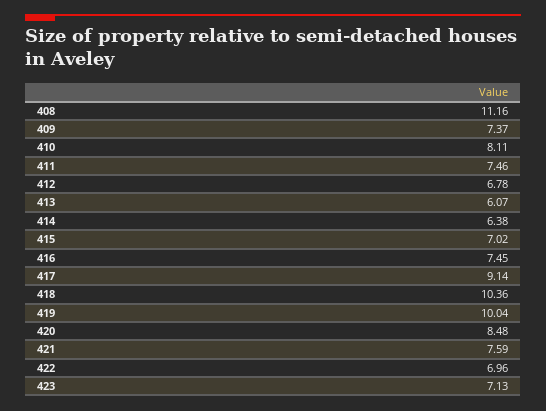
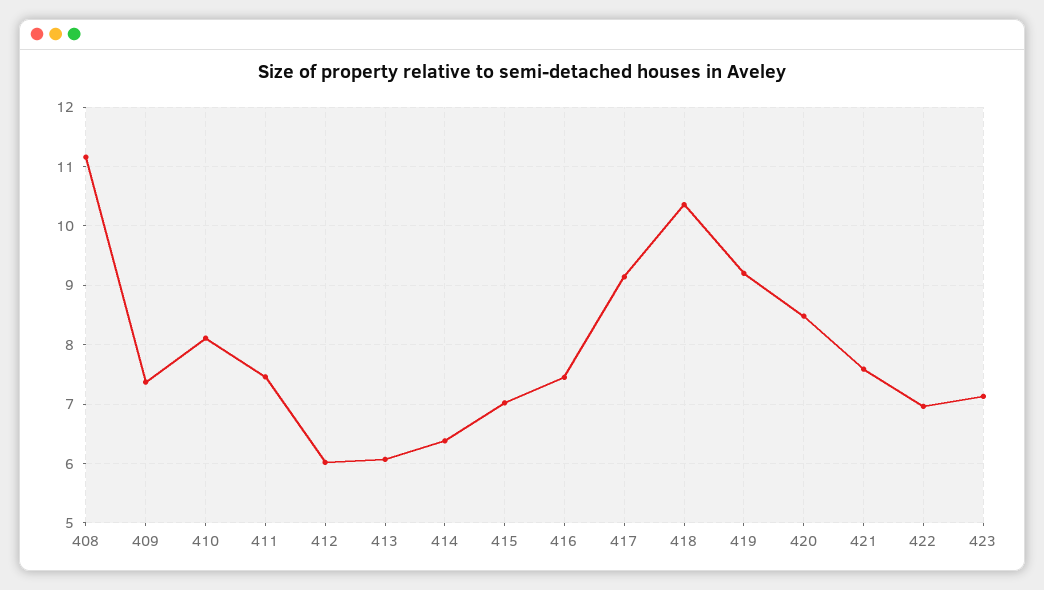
412: 6.78 -> 6
419: 10.04 -> 9.2

